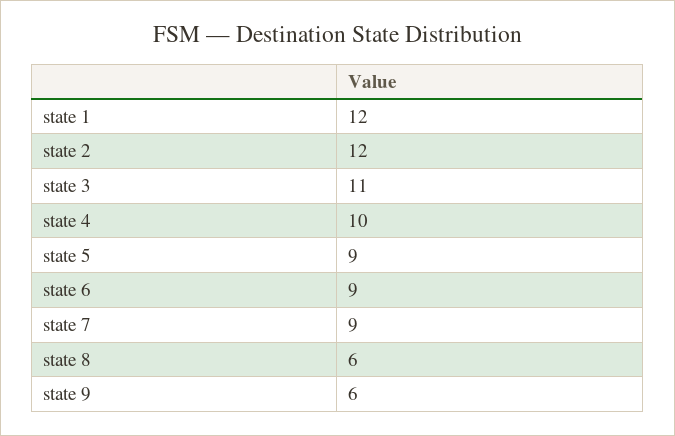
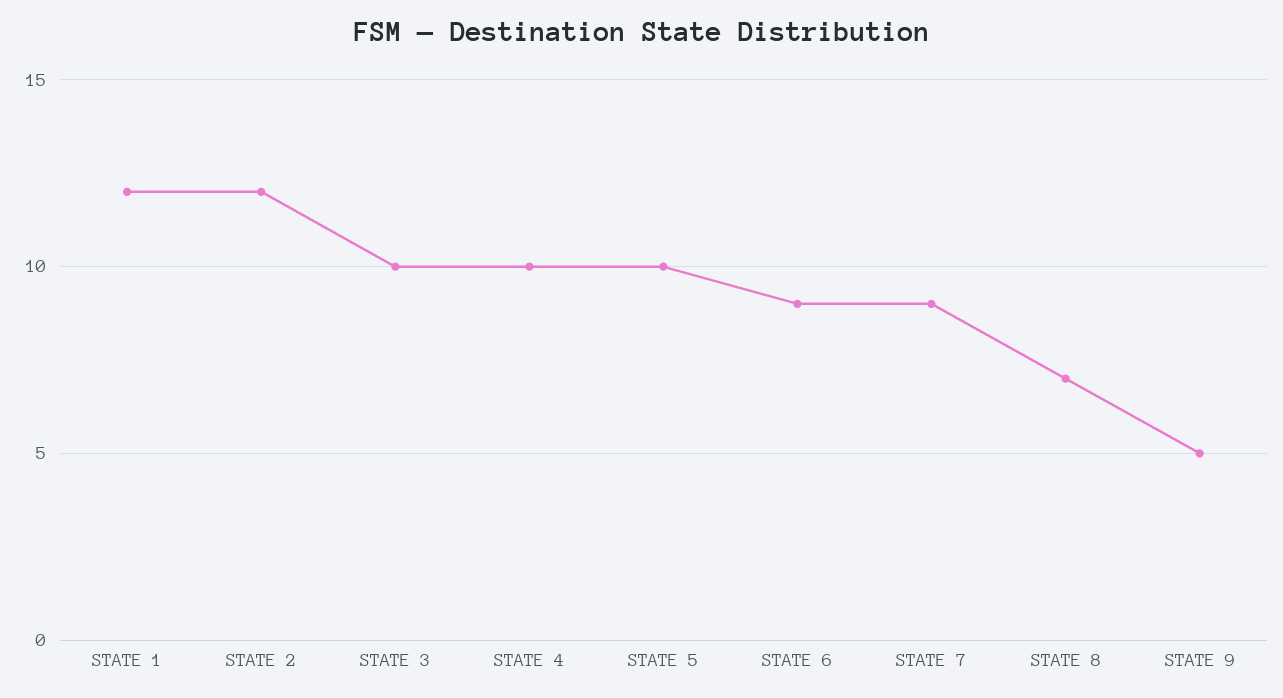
state 3: 11 -> 10
state 5: 9 -> 10
state 8: 6 -> 7
state 9: 6 -> 5

